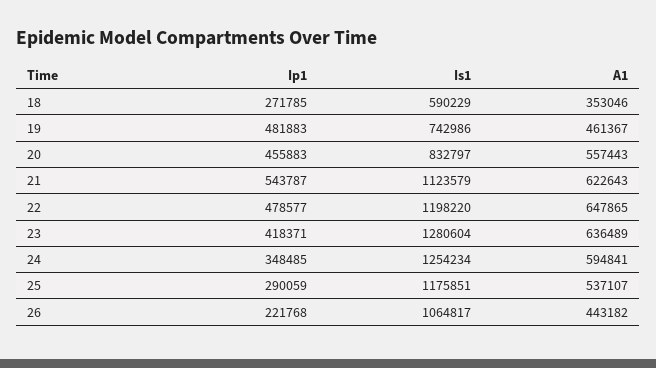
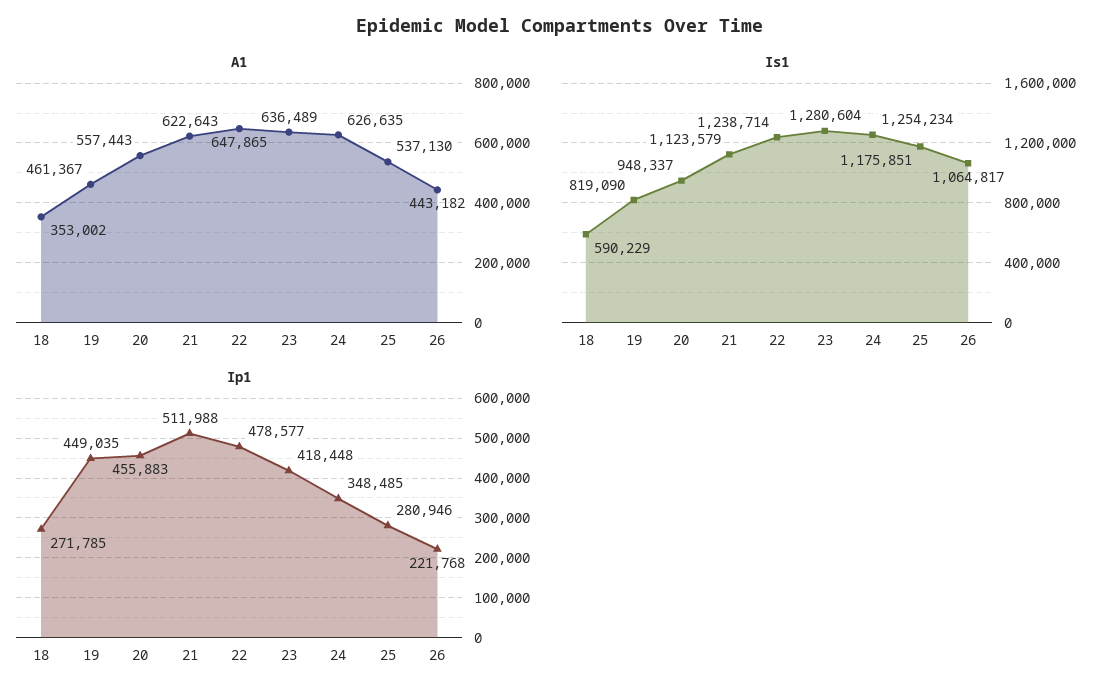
A1, 18: 353046 -> 353002
Ip1, 19: 481883 -> 449035
Is1, 19: 742986 -> 819090
Is1, 20: 832797 -> 948337
Ip1, 21: 543787 -> 511988
Is1, 22: 1198220 -> 1238714
Ip1, 23: 418371 -> 418448
A1, 24: 594841 -> 626635
Ip1, 25: 290059 -> 280946
A1, 25: 537107 -> 537130

